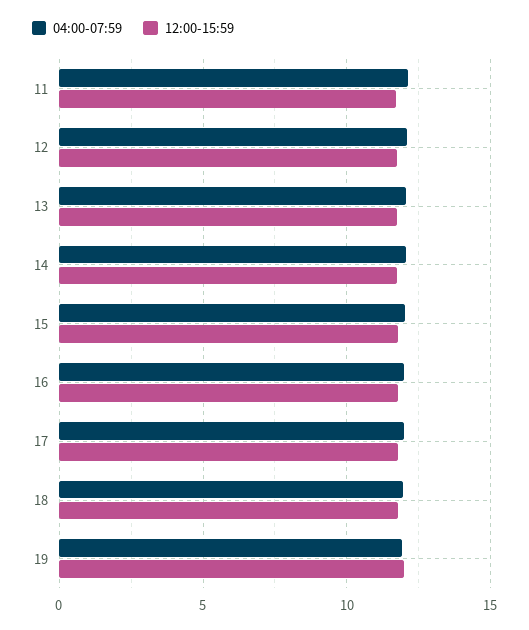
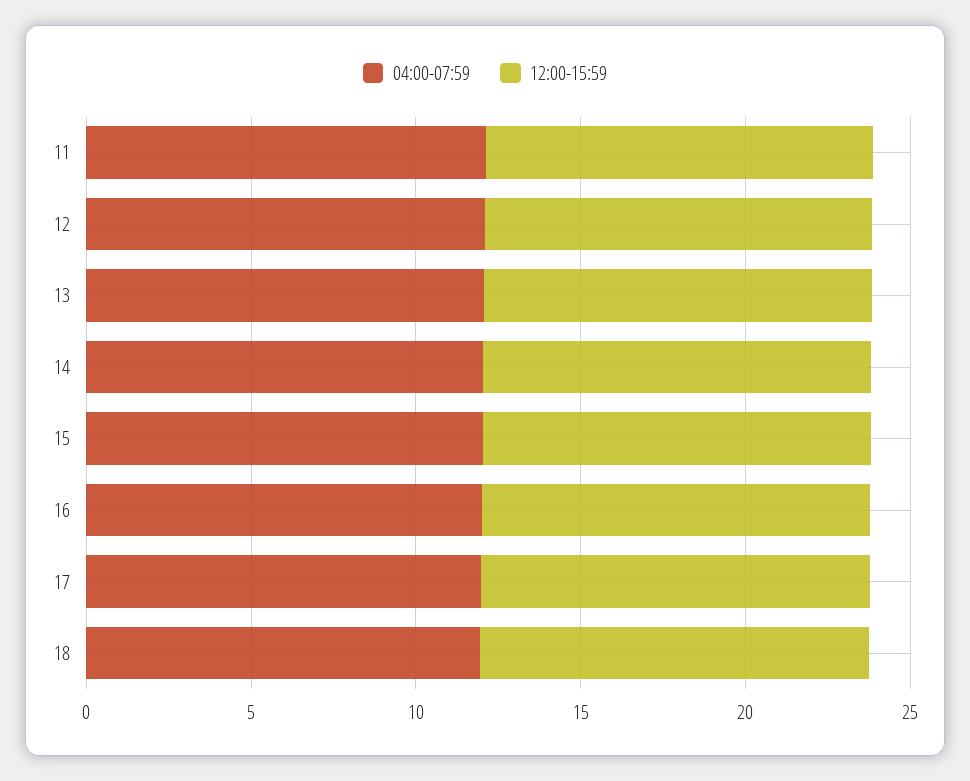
04:00-07:59, 19: 12 -> none
12:00-15:59, 19: 12 -> none

